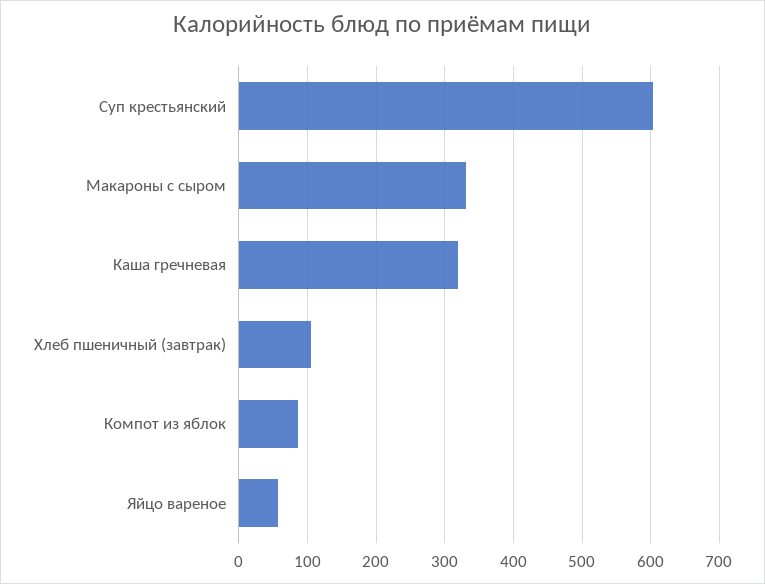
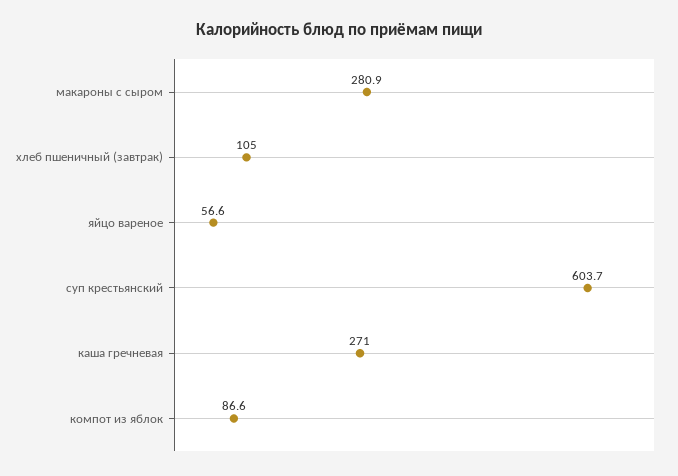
Макароны с сыром: 330 -> 280.9
Каша гречневая: 320 -> 271

